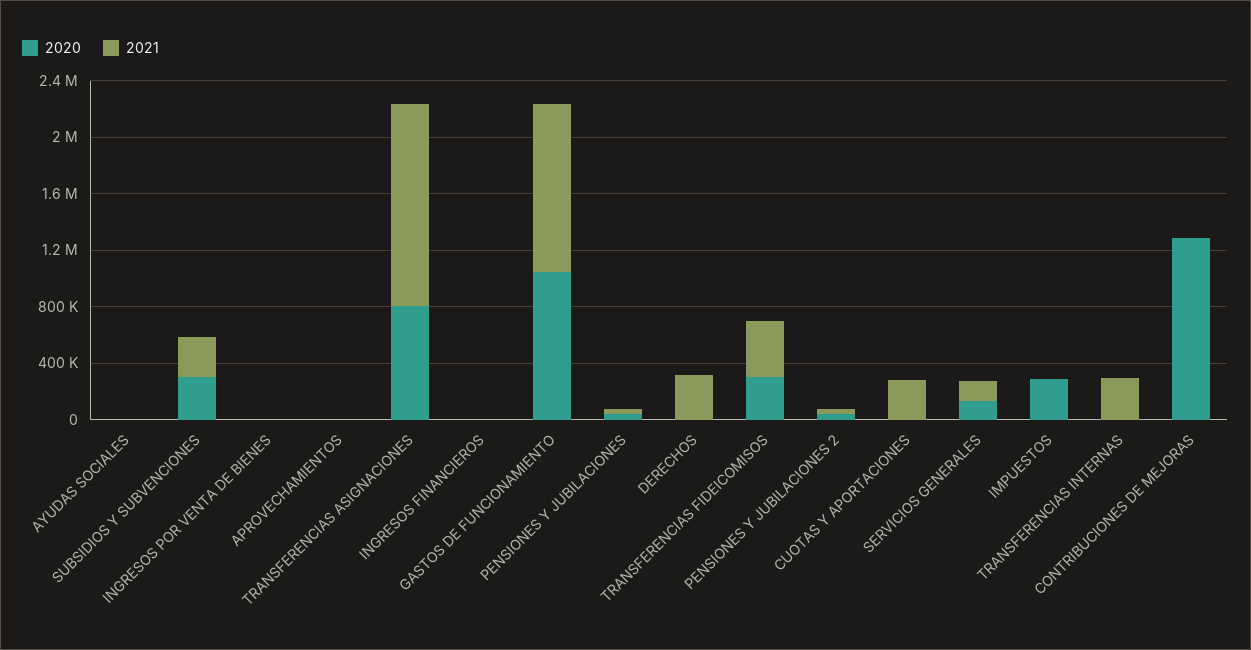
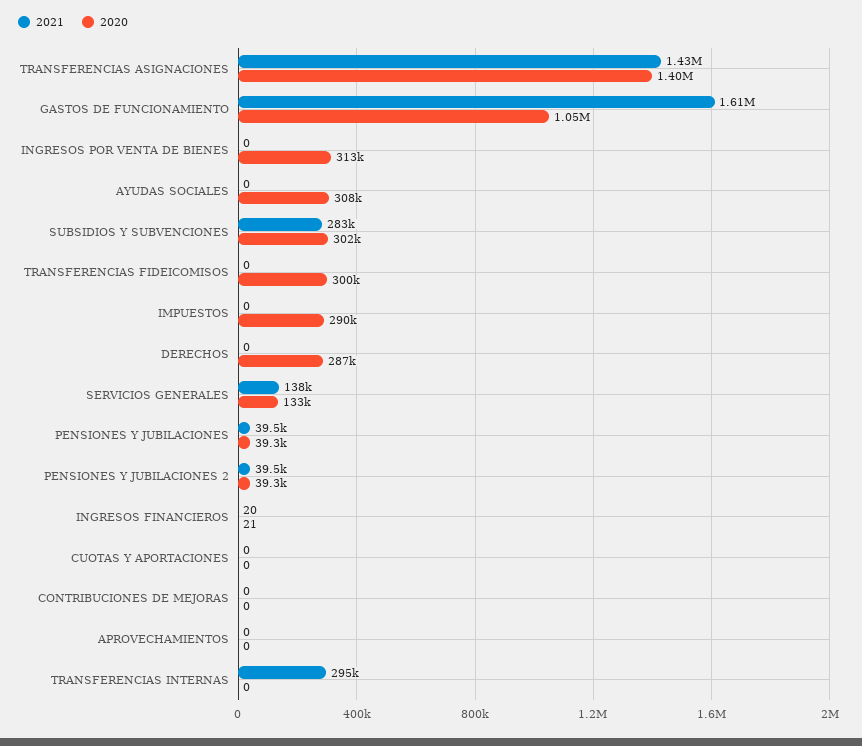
2020, AYUDAS SOCIALES: 0 -> 308000
2020, INGRESOS POR VENTA DE BIENES: 0 -> 313000
2020, TRANSFERENCIAS ASIGNACIONES: 800000 -> 1400000
2021, GASTOS DE FUNCIONAMIENTO: 1200000 -> 1610000
2020, DERECHOS: 0 -> 287000
2021, DERECHOS: 300000 -> 0
2021, TRANSFERENCIAS FIDEICOMISOS: 400000 -> 0
2021, CUOTAS Y APORTACIONES: 300000 -> 0
2020, CONTRIBUCIONES DE MEJORAS: 1300000 -> 0

